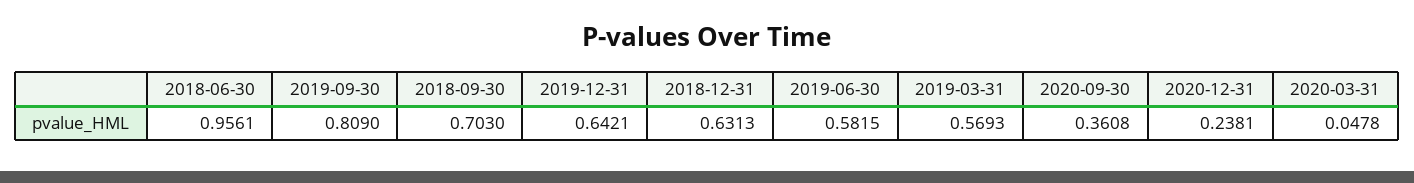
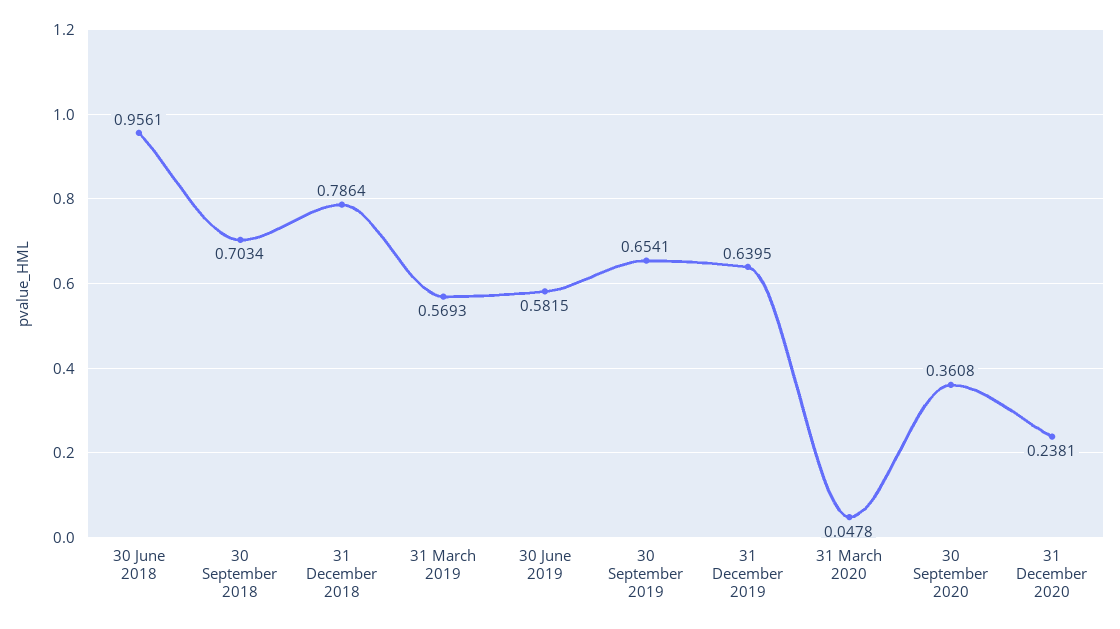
2019-09-30: 0.809 -> 0.6541
2018-09-30: 0.703 -> 0.7034
2019-12-31: 0.6421 -> 0.6395
2018-12-31: 0.6313 -> 0.7864

